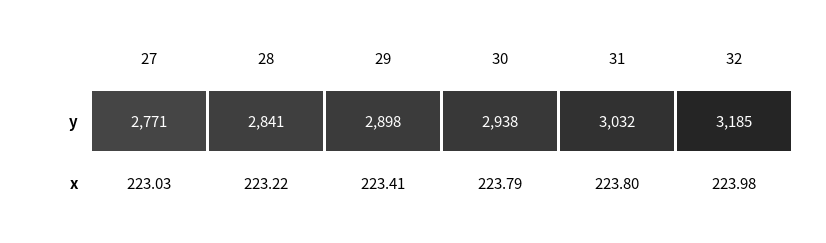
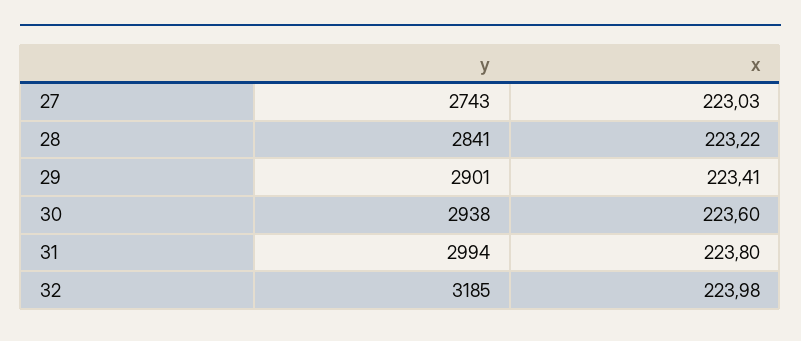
27, y: 2771 -> 2743
29, y: 2898 -> 2901
31, y: 3032 -> 2994
30, x: 223.79 -> 223.6

